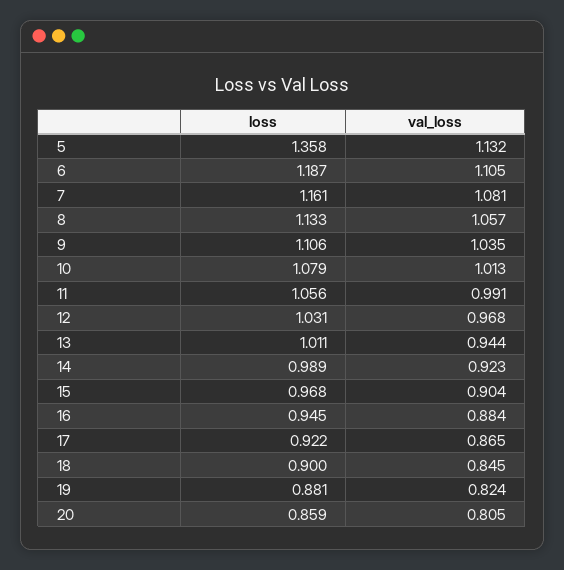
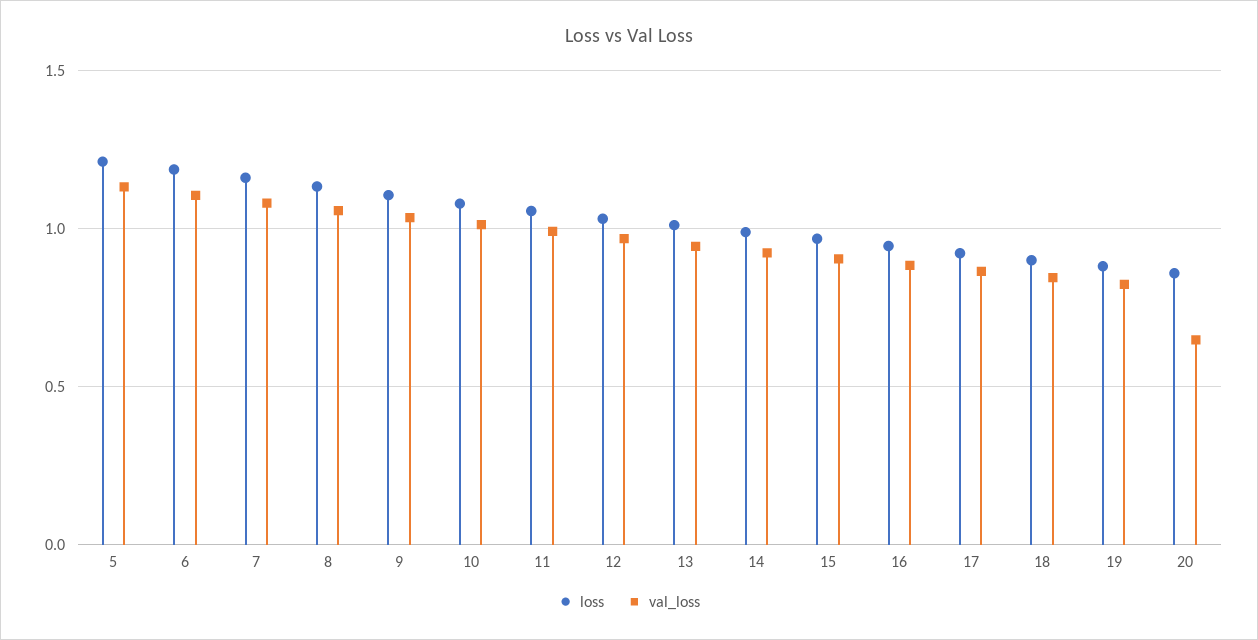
loss, 5: 1.358 -> 1.2
val_loss, 20: 0.805 -> 0.65

